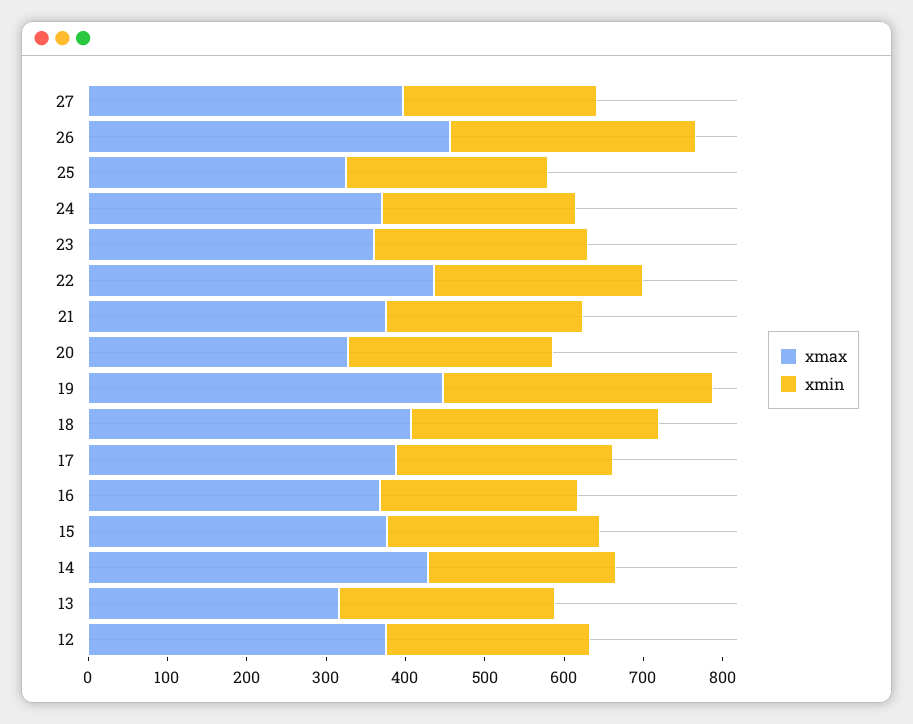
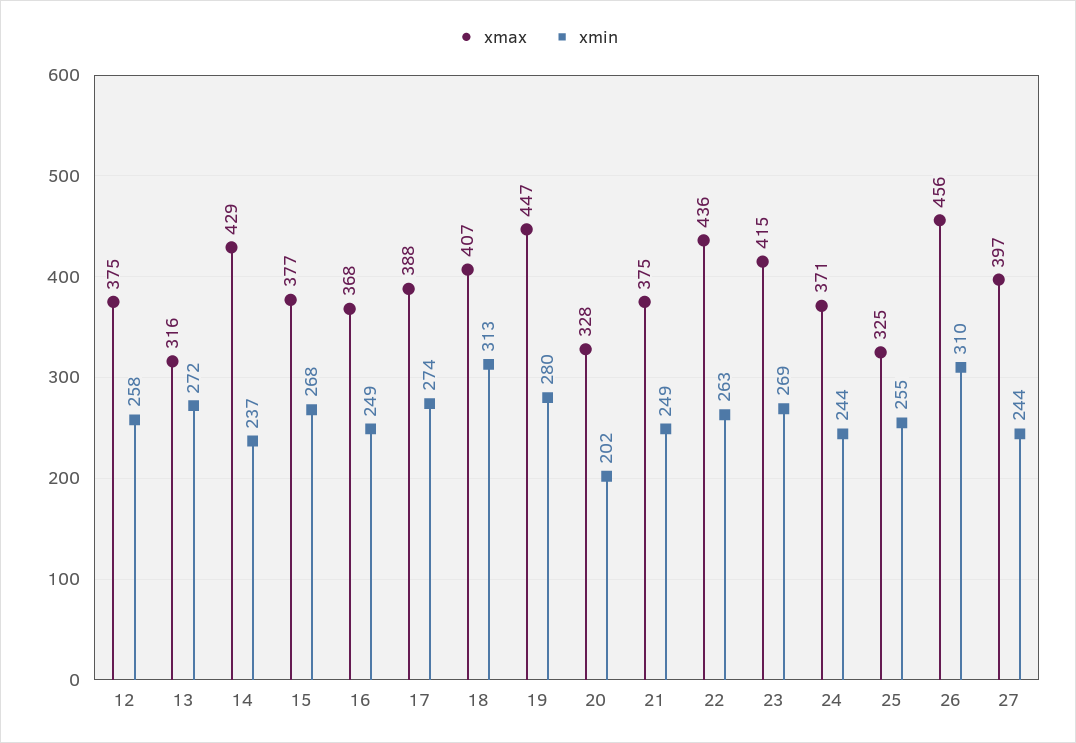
xmax, 23: 360 -> 415
xmin, 20: 260 -> 202
xmin, 19: 340 -> 280

